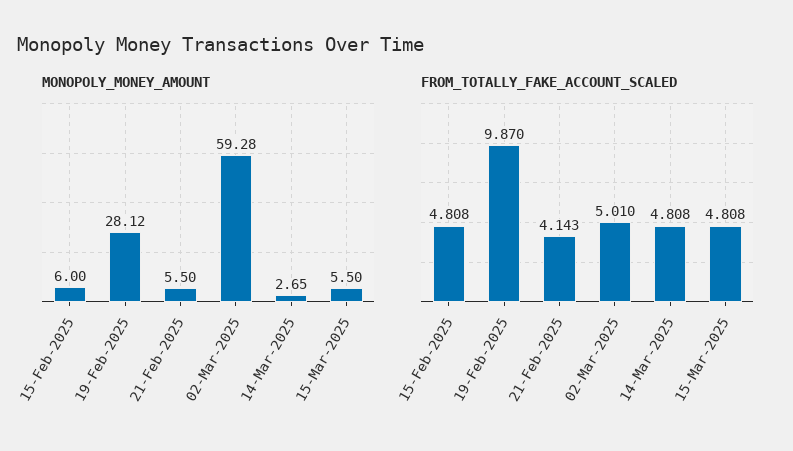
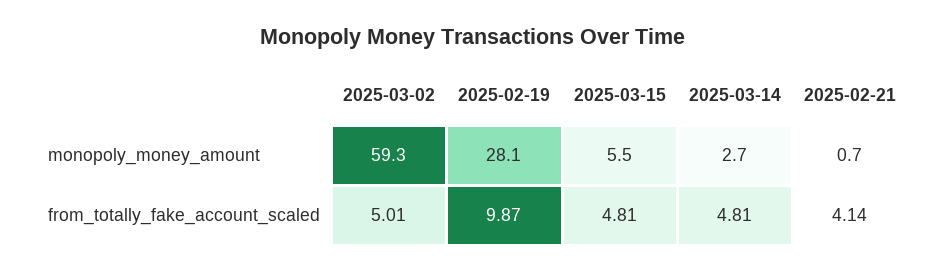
MONOPOLY_MONEY_AMOUNT, 15-Feb-2025: 6 -> none
MONOPOLY_MONEY_AMOUNT, 21-Feb-2025: 5.5 -> 0.7
FROM_TOTALLY_FAKE_ACCOUNT_SCALED, 15-Feb-2025: 4.808 -> none

